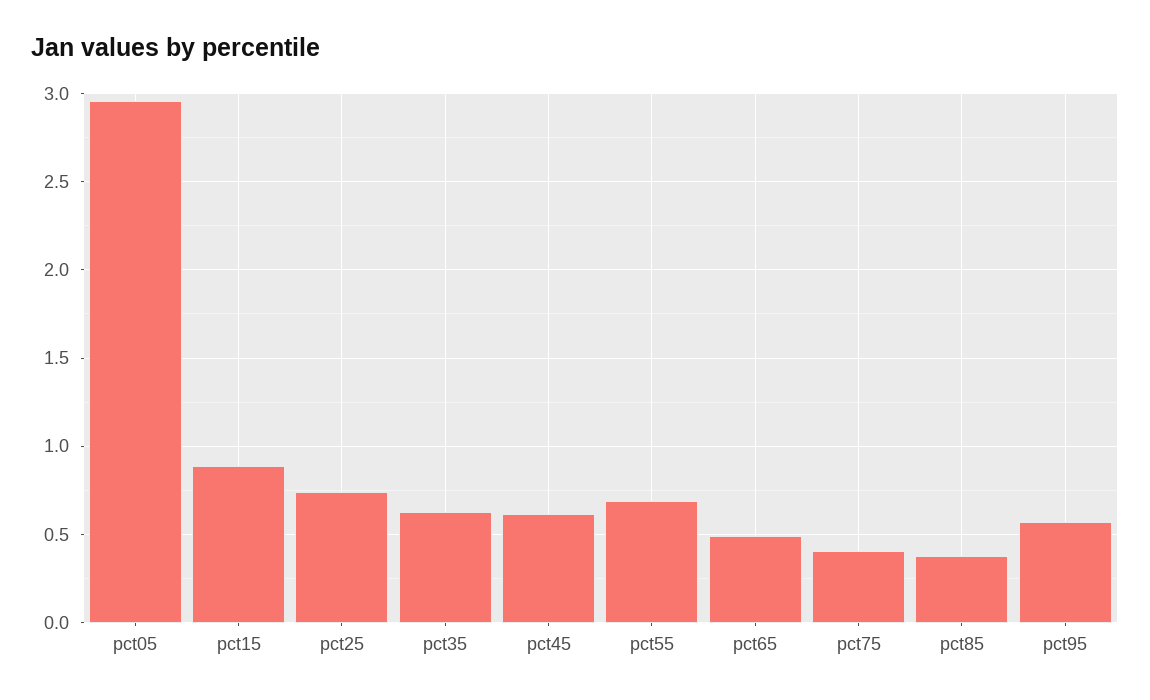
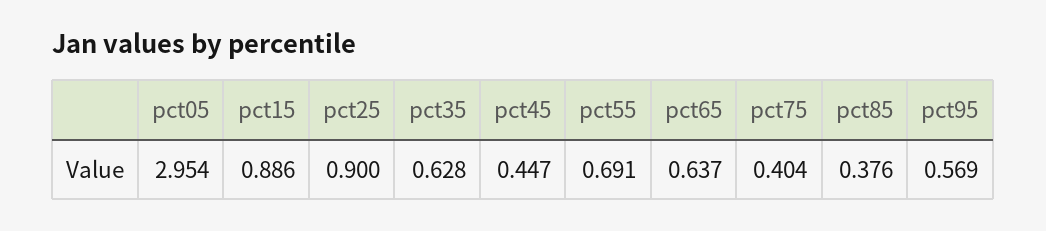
pct25: 0.75 -> 0.9
pct45: 0.6 -> 0.447
pct65: 0.5 -> 0.637

